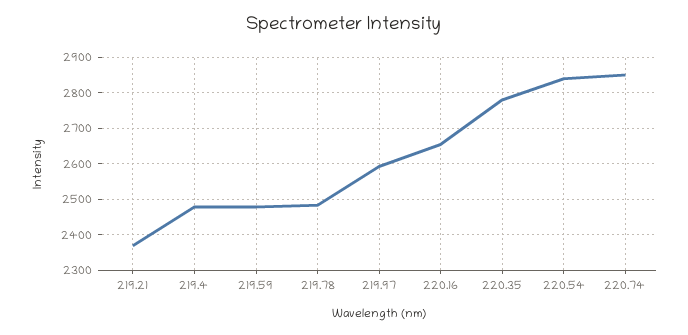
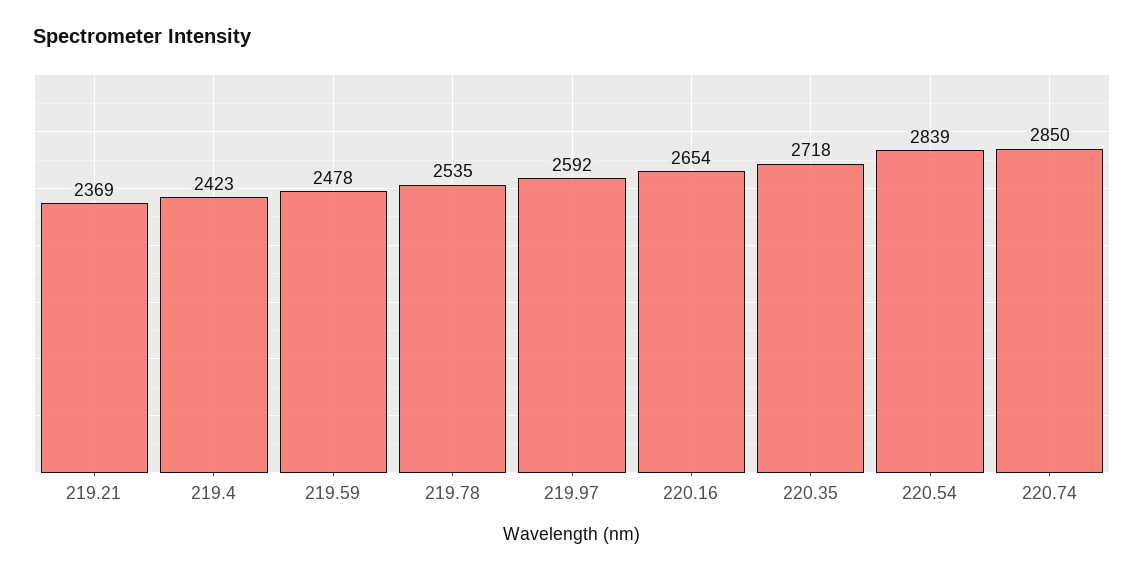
219.4: 2480 -> 2423
219.78: 2480 -> 2535
220.35: 2780 -> 2718

